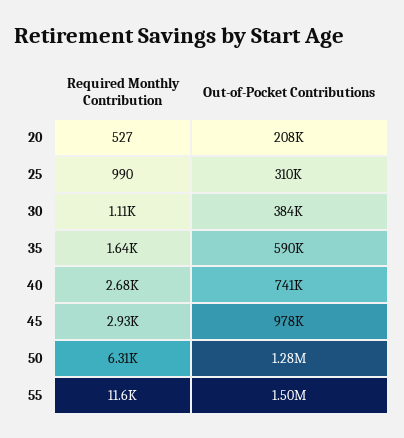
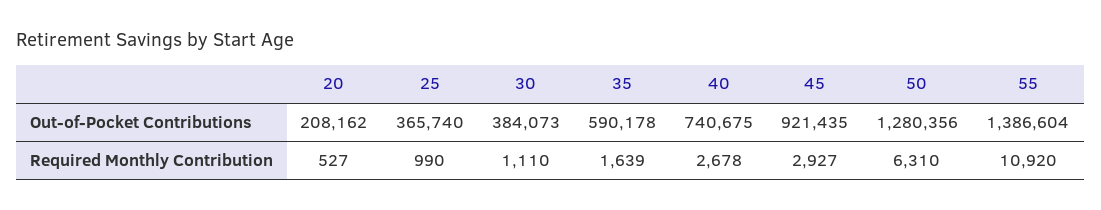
Out-of-Pocket Contributions, 25: 310000 -> 365740
Out-of-Pocket Contributions, 45: 978000 -> 921435
Required Monthly Contribution, 55: 11600 -> 10920
Out-of-Pocket Contributions, 55: 1500000 -> 1386604

